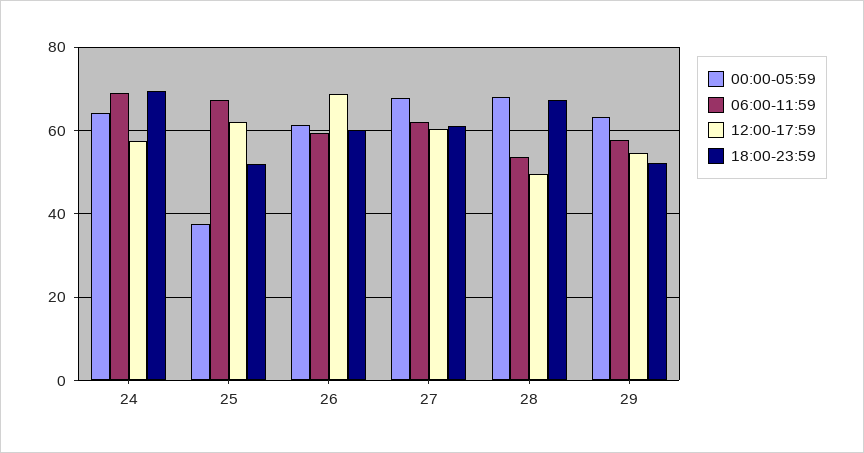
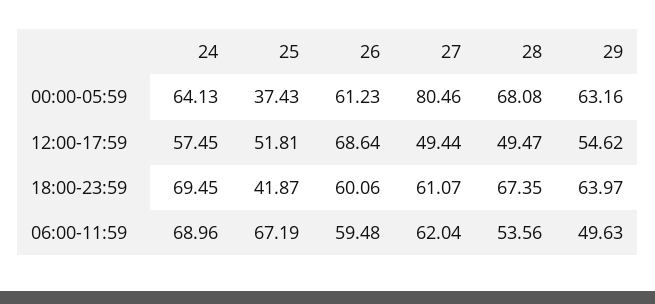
12:00-17:59, 25: 62 -> 51.81
18:00-23:59, 25: 52 -> 41.87
00:00-05:59, 27: 68 -> 80.46
12:00-17:59, 27: 60 -> 49.44
06:00-11:59, 29: 58 -> 49.63
18:00-23:59, 29: 52 -> 63.97

